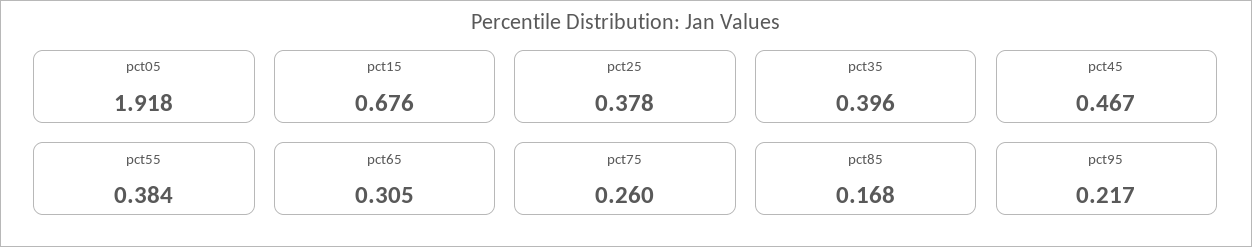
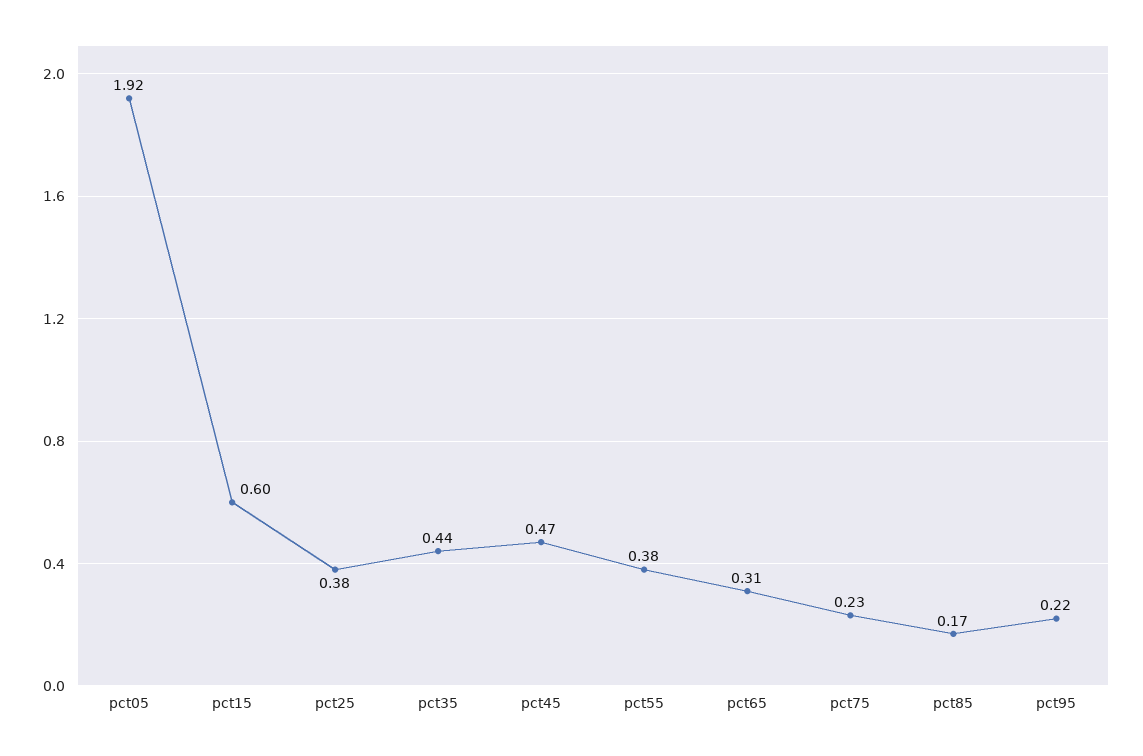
pct15: 0.676 -> 0.6
pct35: 0.396 -> 0.44
pct75: 0.26 -> 0.23

